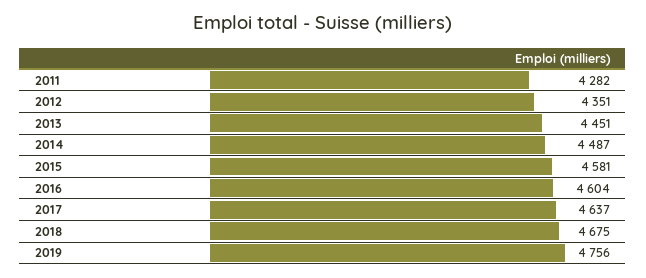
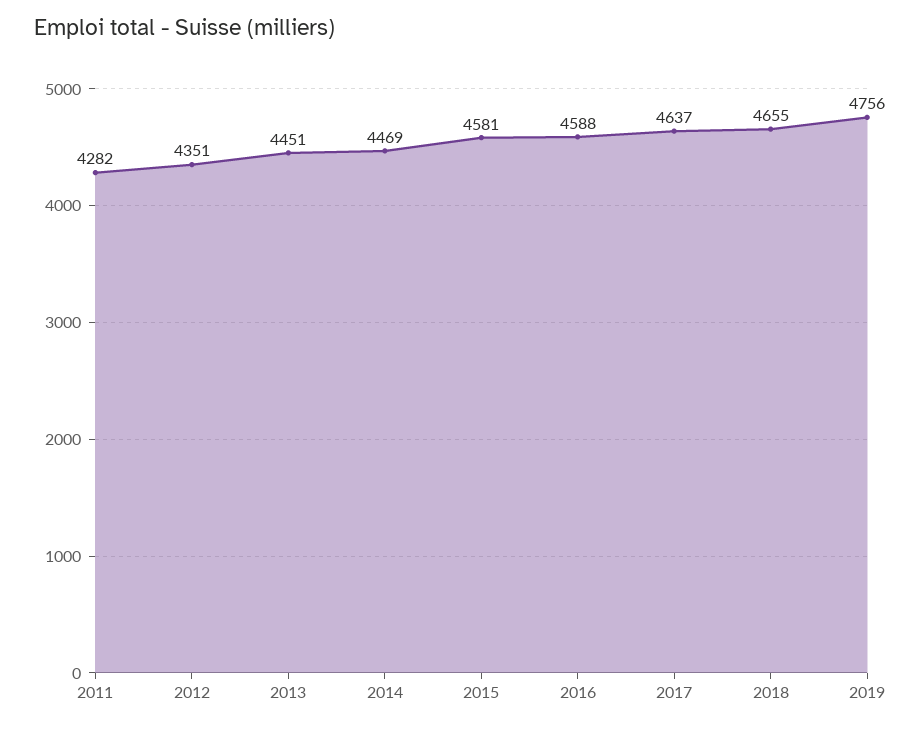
2014: 4487 -> 4469
2016: 4604 -> 4588
2018: 4675 -> 4655

